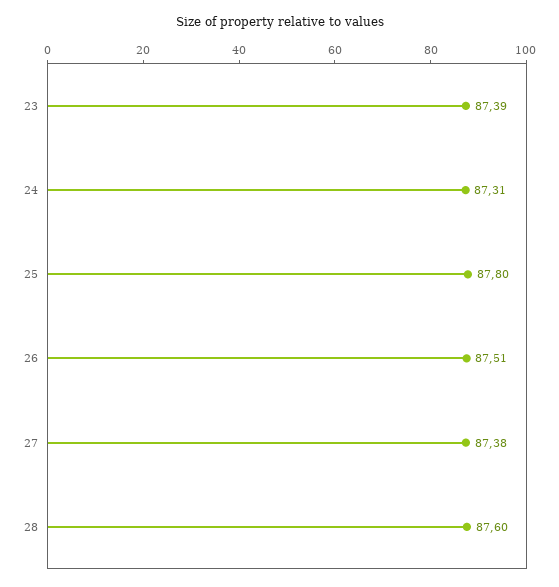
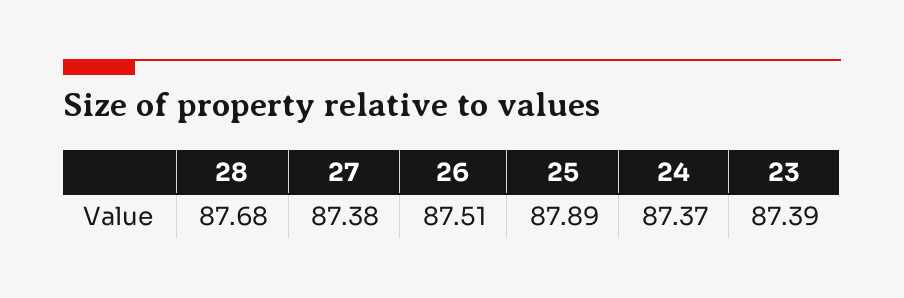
24: 87.31 -> 87.37
25: 87.8 -> 87.89
28: 87.6 -> 87.68

